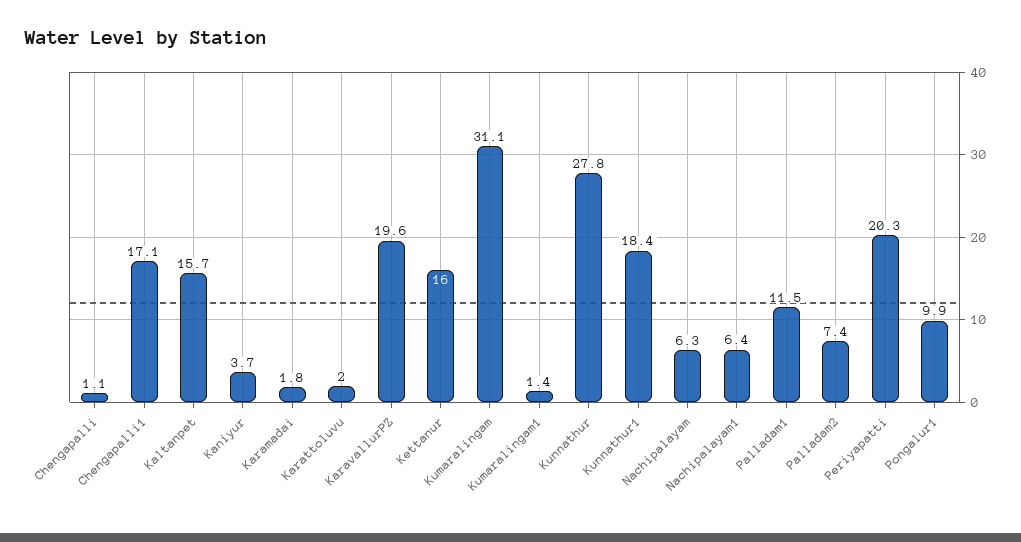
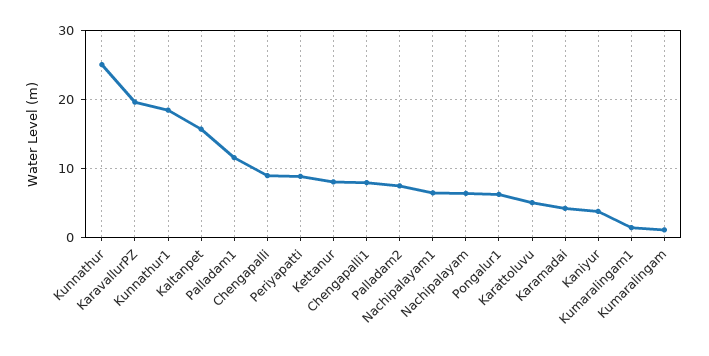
Chengapalli: 1.1 -> 9
Chengapalli1: 17.1 -> 8
Karamadai: 1.8 -> 4
Karattoluvu: 2 -> 5
Kettanur: 16 -> 8
Kumaralingam: 31.1 -> 1
Kunnathur: 27.8 -> 25
Periyapatti: 20.3 -> 9
Pongalur1: 9.9 -> 6

